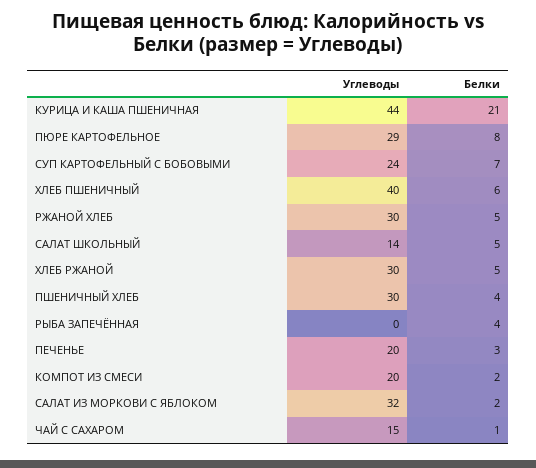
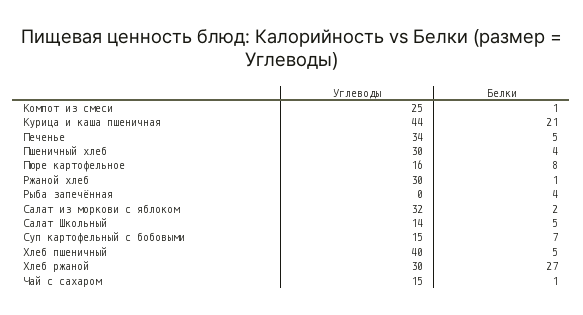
Углеводы, ПЮРЕ КАРТОФЕЛЬНОЕ: 29 -> 16
Углеводы, СУП КАРТОФЕЛЬНЫЙ С БОБОВЫМИ: 24 -> 15
Белки, ХЛЕБ ПШЕНИЧНЫЙ: 6 -> 5
Белки, РЖАНОЙ ХЛЕБ: 5 -> 1
Белки, ХЛЕБ РЖАНОЙ: 5 -> 27
Углеводы, ПЕЧЕНЬЕ: 20 -> 34
Белки, ПЕЧЕНЬЕ: 3 -> 5
Углеводы, КОМПОТ ИЗ СМЕСИ: 20 -> 25
Белки, КОМПОТ ИЗ СМЕСИ: 2 -> 1

